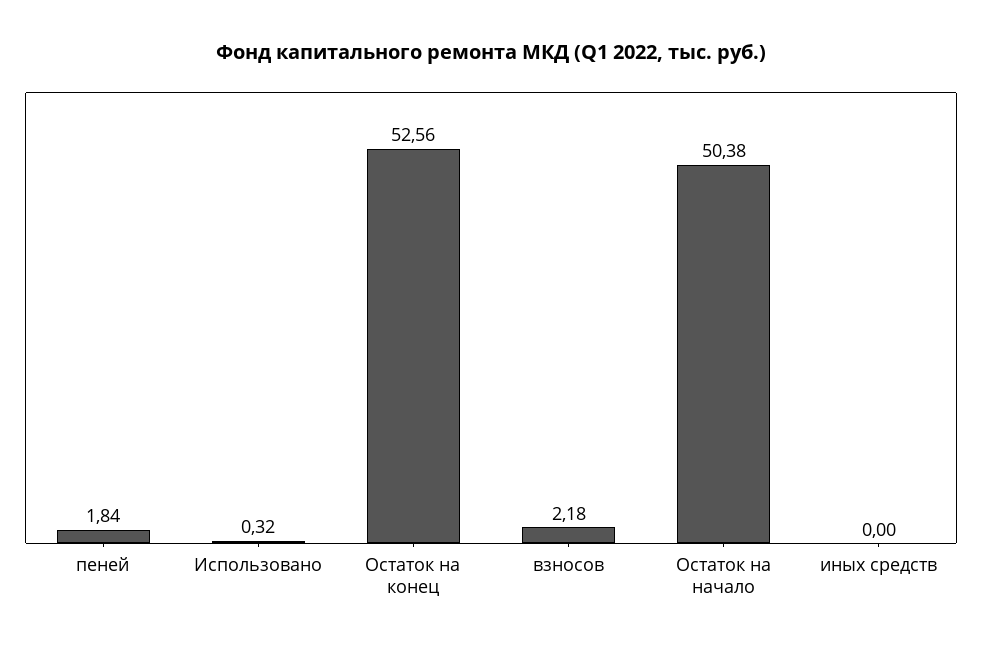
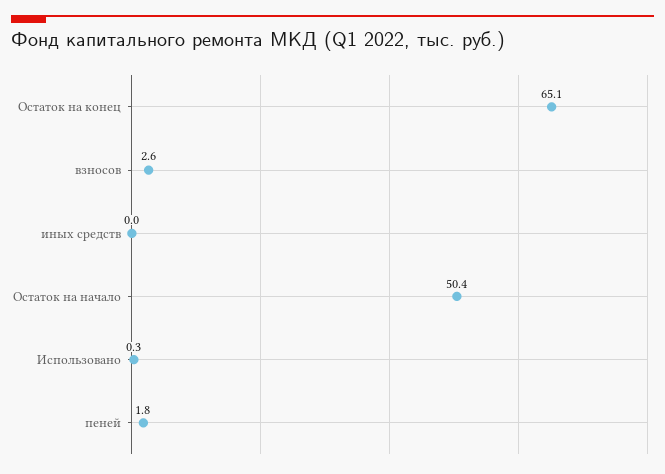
Остаток на конец: 52.56 -> 65.1
взносов: 2.18 -> 2.6

